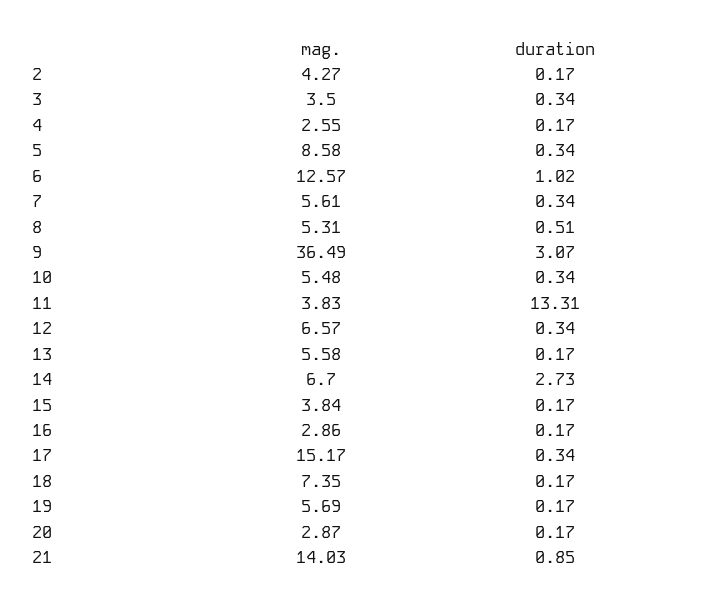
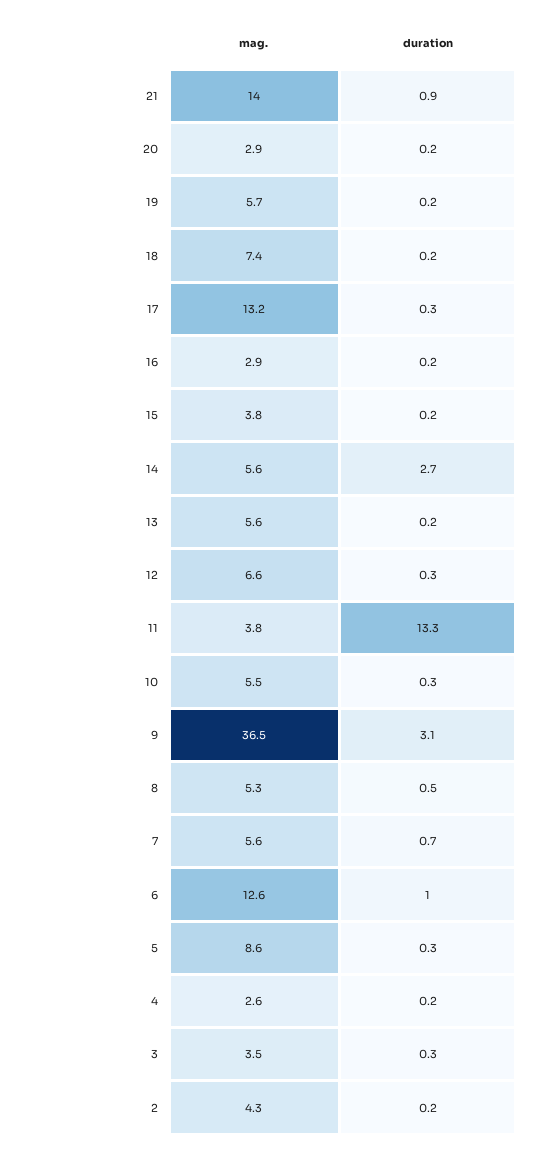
duration, 7: 0.34 -> 0.7
mag., 14: 6.7 -> 5.6
mag., 17: 15.17 -> 13.2

